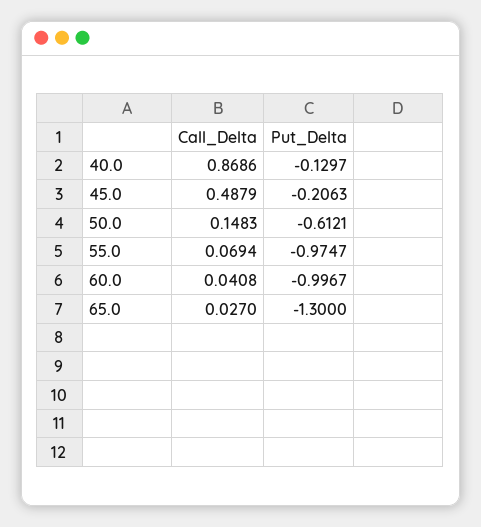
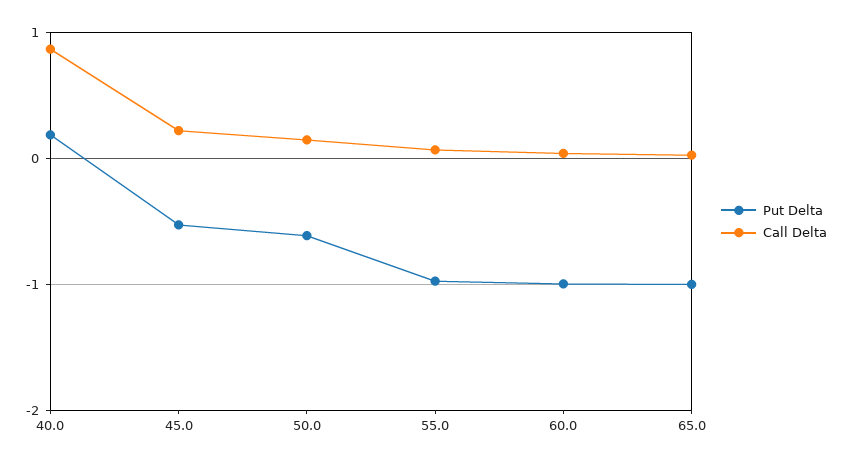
Put_Delta, 40.0: -0.1297 -> 0.2
Call_Delta, 45.0: 0.4879 -> 0.2
Put_Delta, 45.0: -0.2063 -> -0.5
Put_Delta, 65.0: -1.3 -> -1

